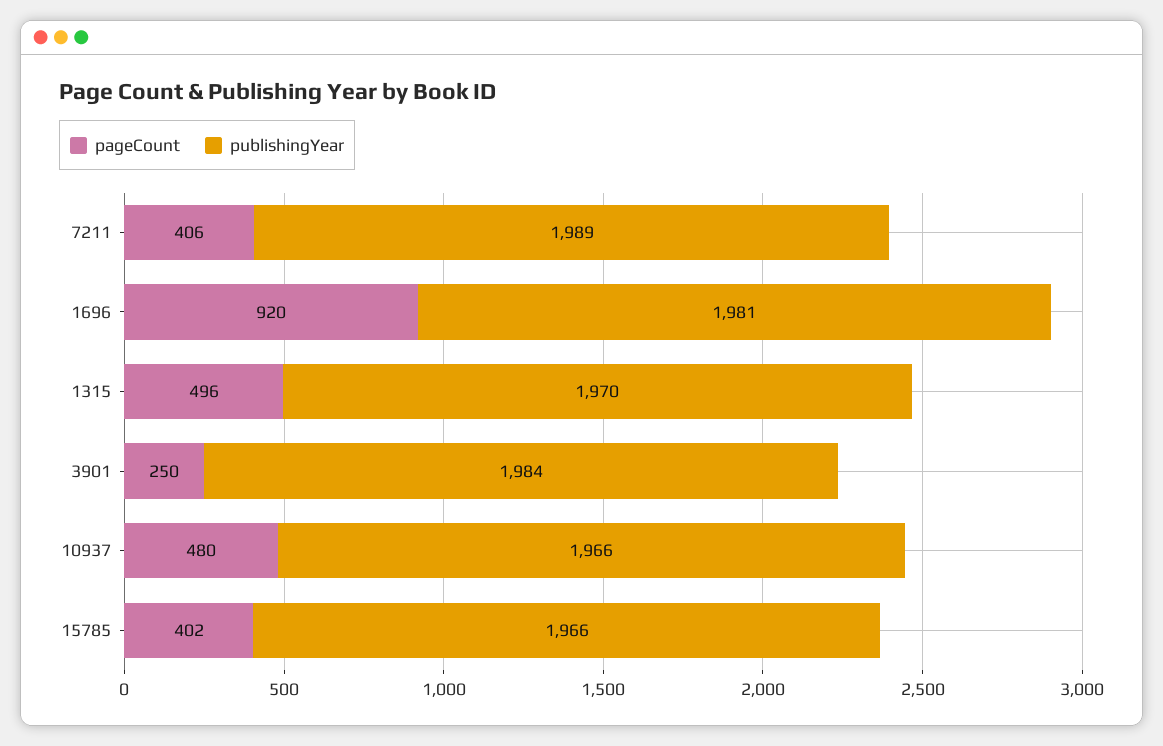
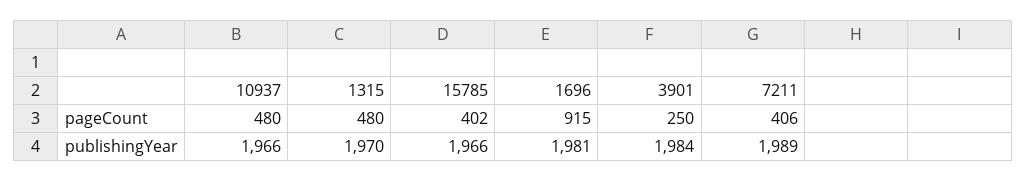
pageCount, 1696: 920 -> 915
pageCount, 1315: 496 -> 480

